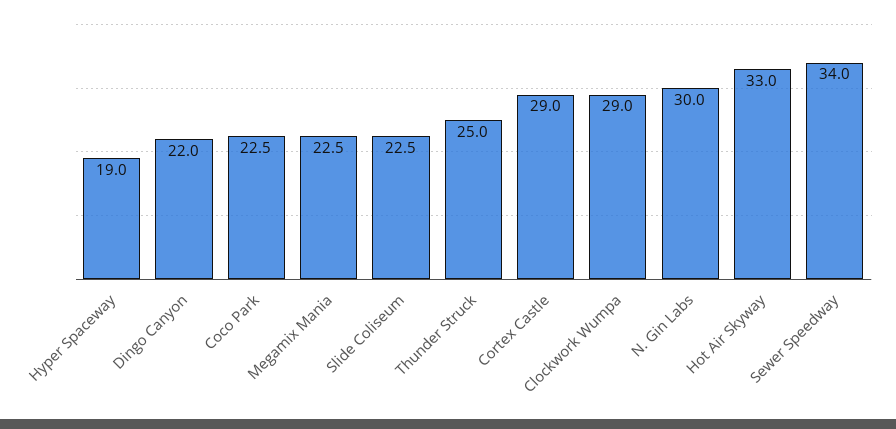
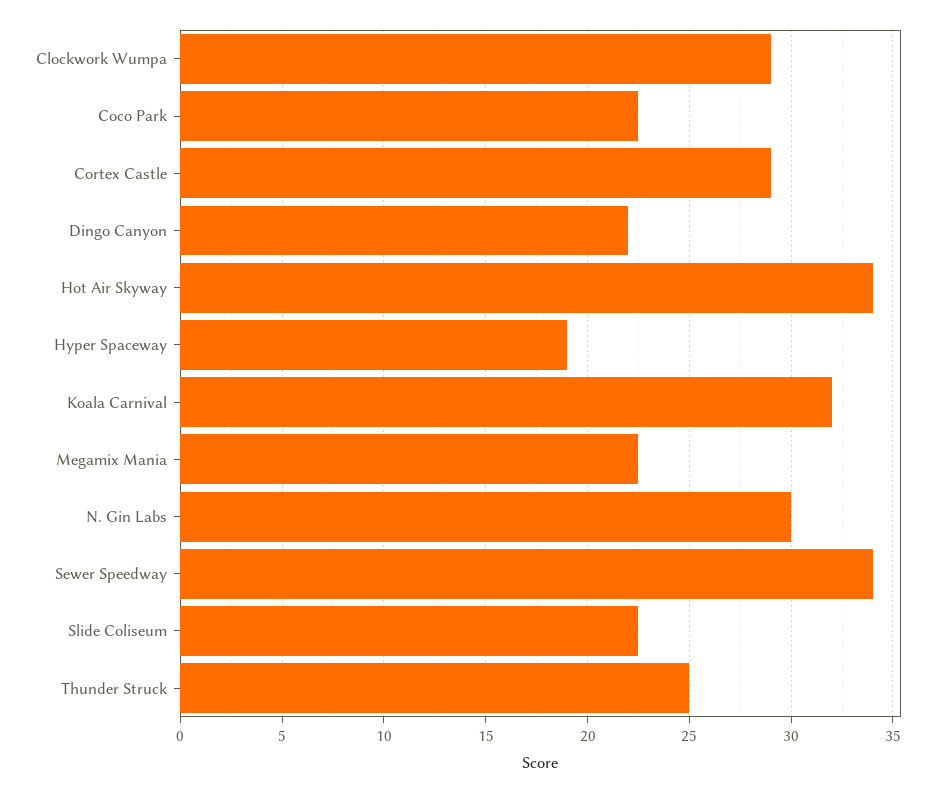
Hot Air Skyway: 33 -> 34
Koala Carnival: none -> 32

